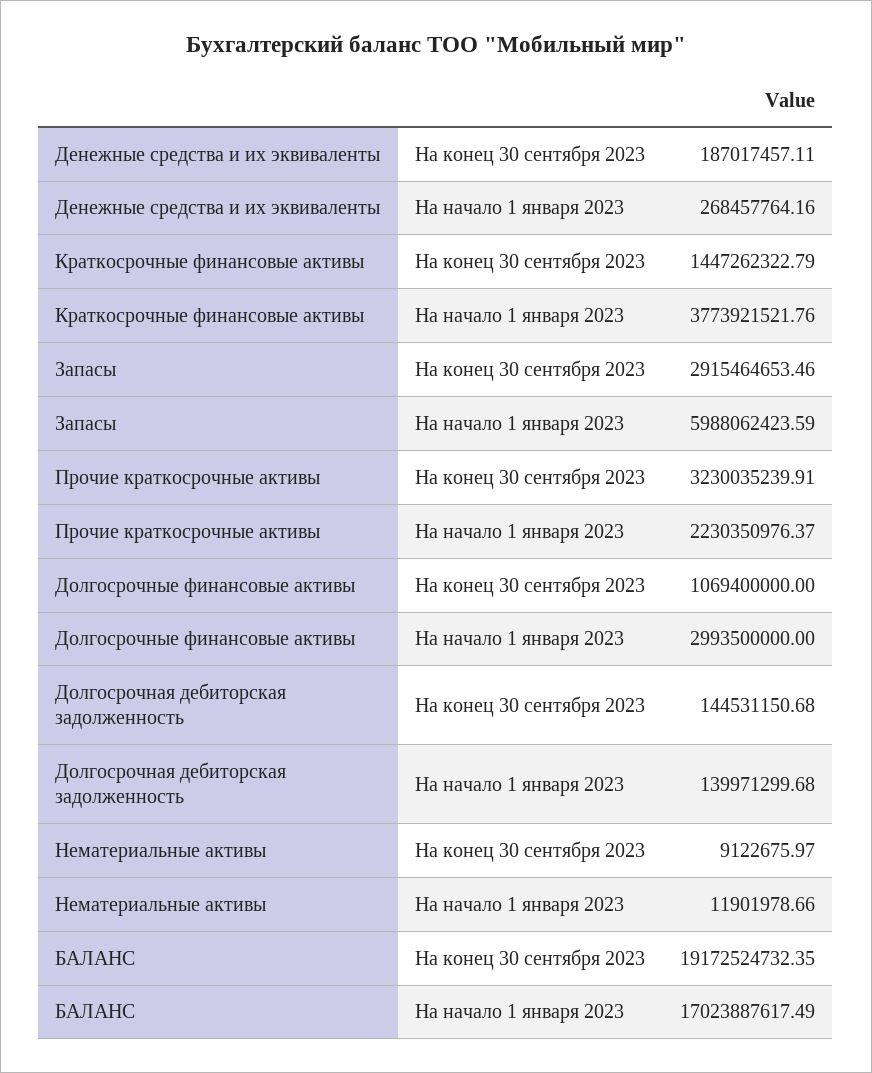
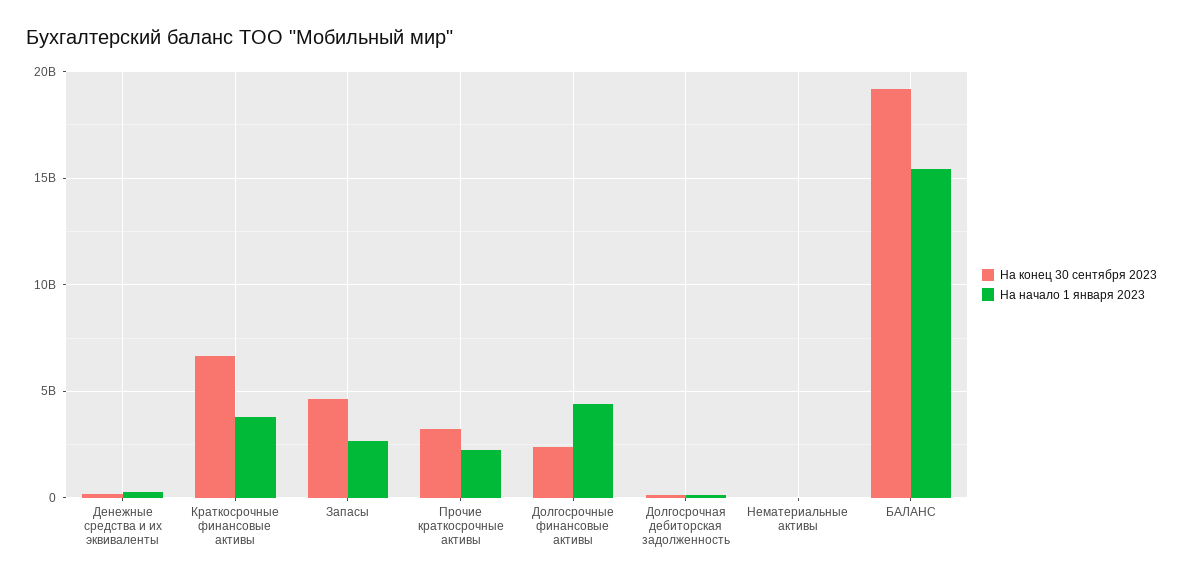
На конец 30 сентября 2023, Краткосрочные финансовые активы: 1447262322.79 -> 6500000000
На конец 30 сентября 2023, Запасы: 2915464653.46 -> 4500000000
На начало 1 января 2023, Запасы: 5988062423.59 -> 2500000000
На конец 30 сентября 2023, Долгосрочные финансовые активы: 1069400000 -> 2500000000
На начало 1 января 2023, Долгосрочные финансовые активы: 2993500000 -> 4500000000
На начало 1 января 2023, БАЛАНС: 17023887617.49 -> 15500000000

